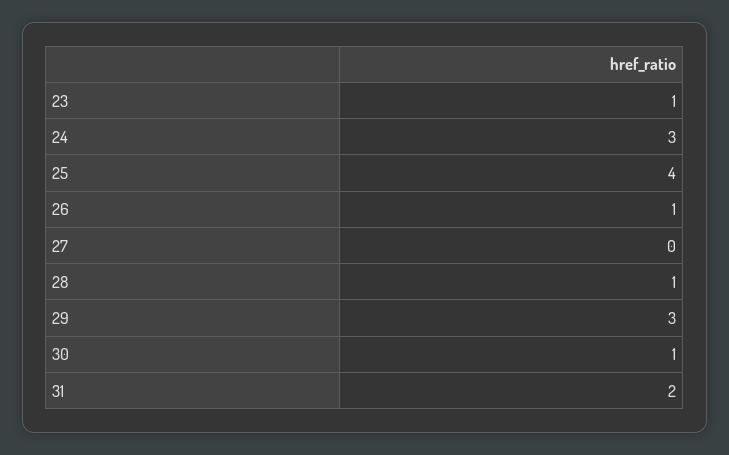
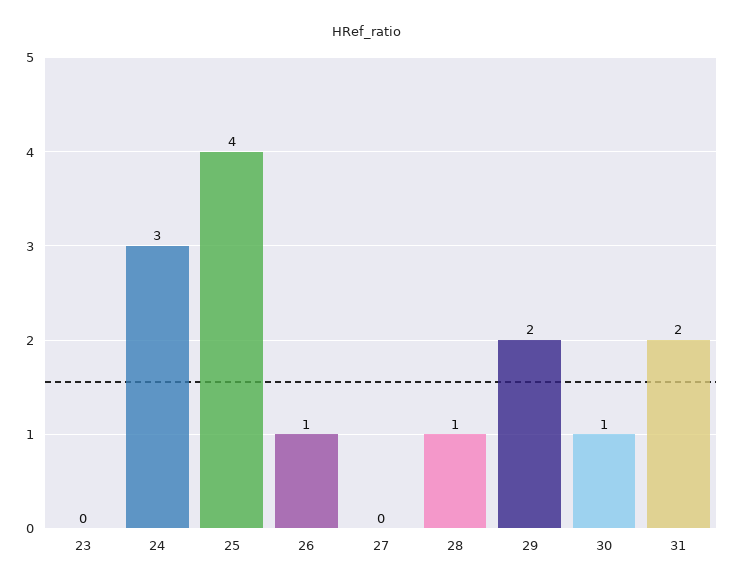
23: 1 -> 0
29: 3 -> 2

